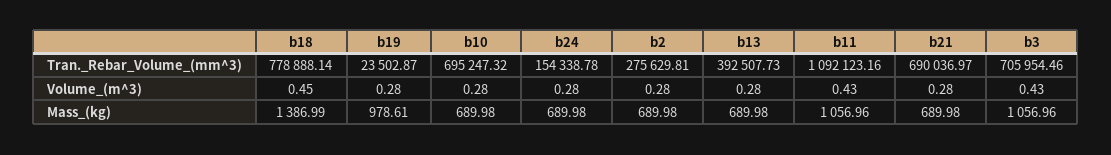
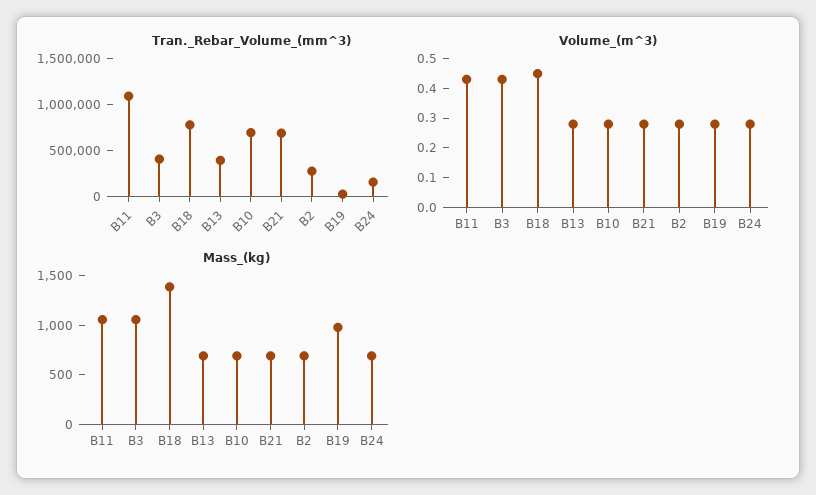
Tran._Rebar_Volume_(mm^3), b3: 705954.46 -> 400000

